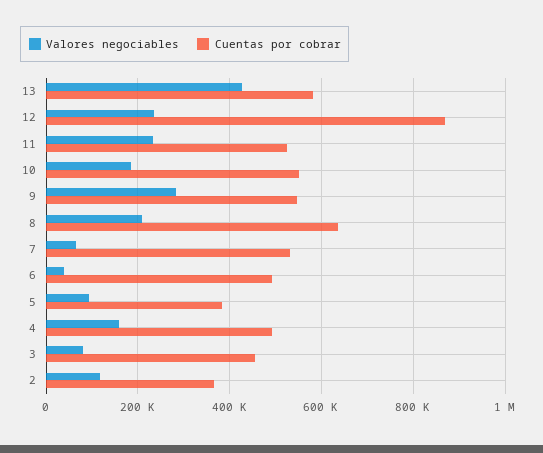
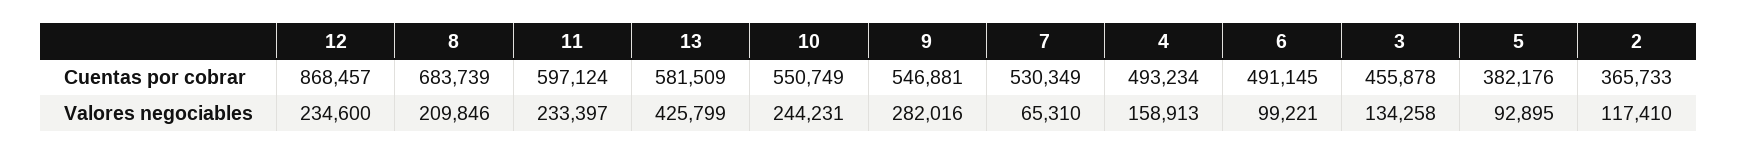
Cuentas por cobrar, 11: 520000 -> 597124
Valores negociables, 10: 180000 -> 244231
Cuentas por cobrar, 8: 640000 -> 683739
Valores negociables, 6: 40000 -> 99221
Valores negociables, 3: 80000 -> 134258

